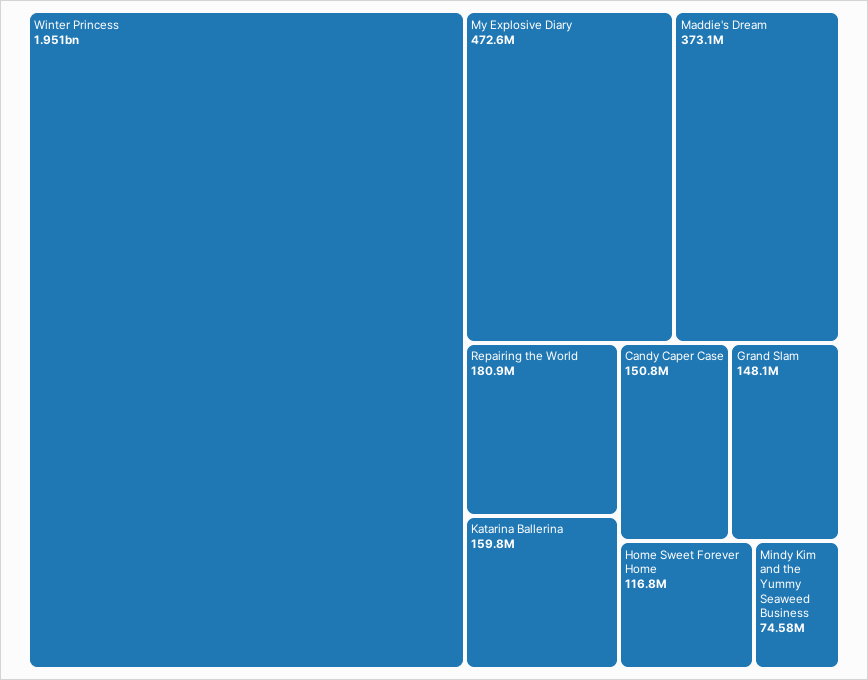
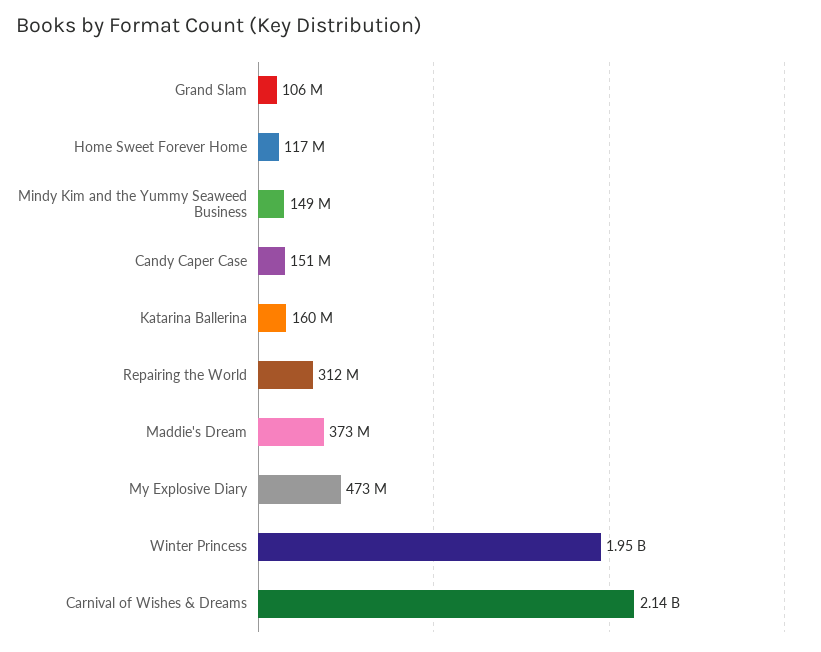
Repairing the World: 180900000 -> 312000000
Grand Slam: 148100000 -> 106000000
Mindy Kim and the Yummy Seaweed Business: 74580000 -> 149000000
Carnival of Wishes & Dreams: none -> 2140000000

